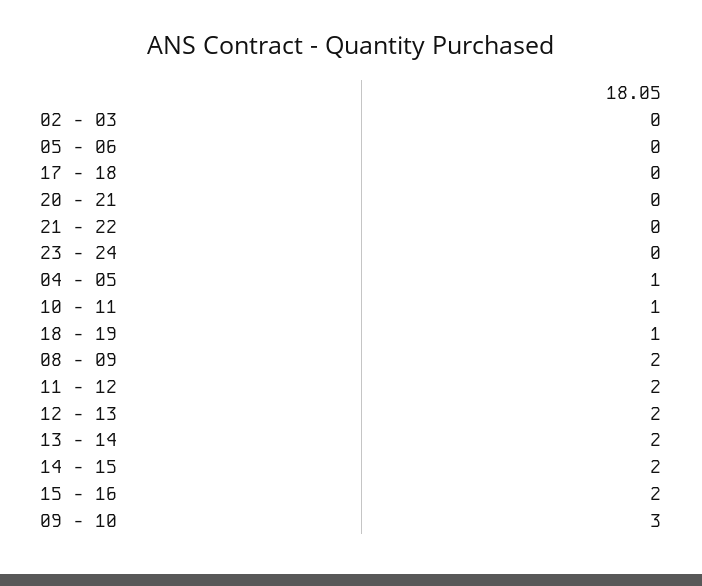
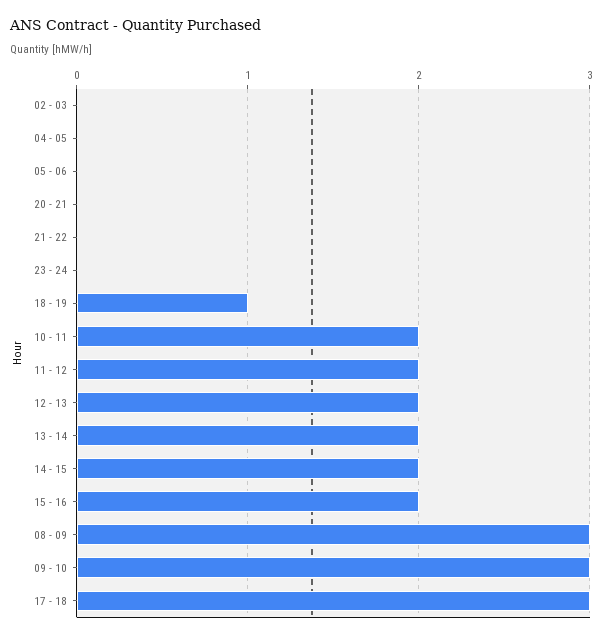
17 - 18: 0 -> 3
04 - 05: 1 -> 0
10 - 11: 1 -> 2
08 - 09: 2 -> 3

